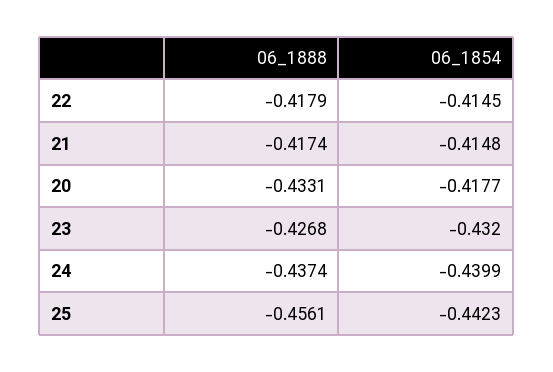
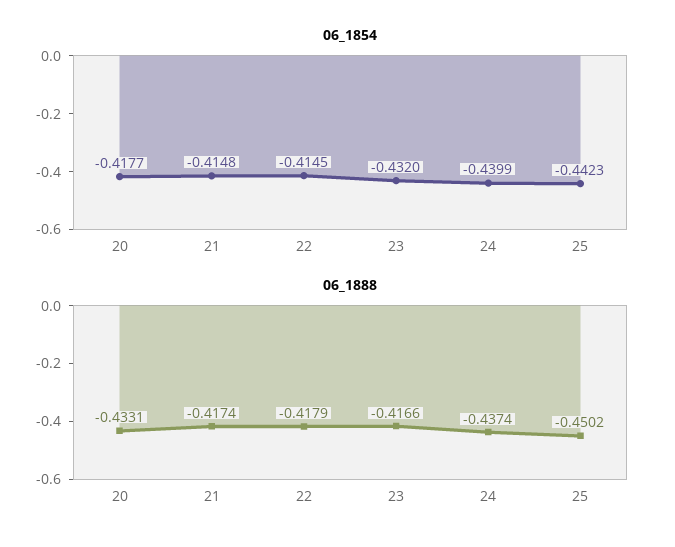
06_1888, 23: -0.4268 -> -0.4166
06_1888, 25: -0.4561 -> -0.4502

